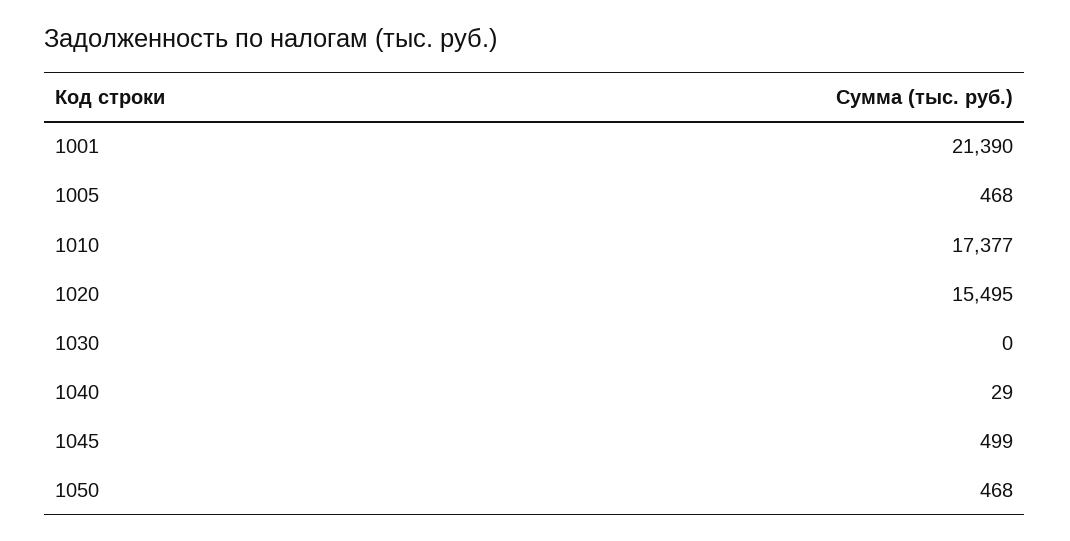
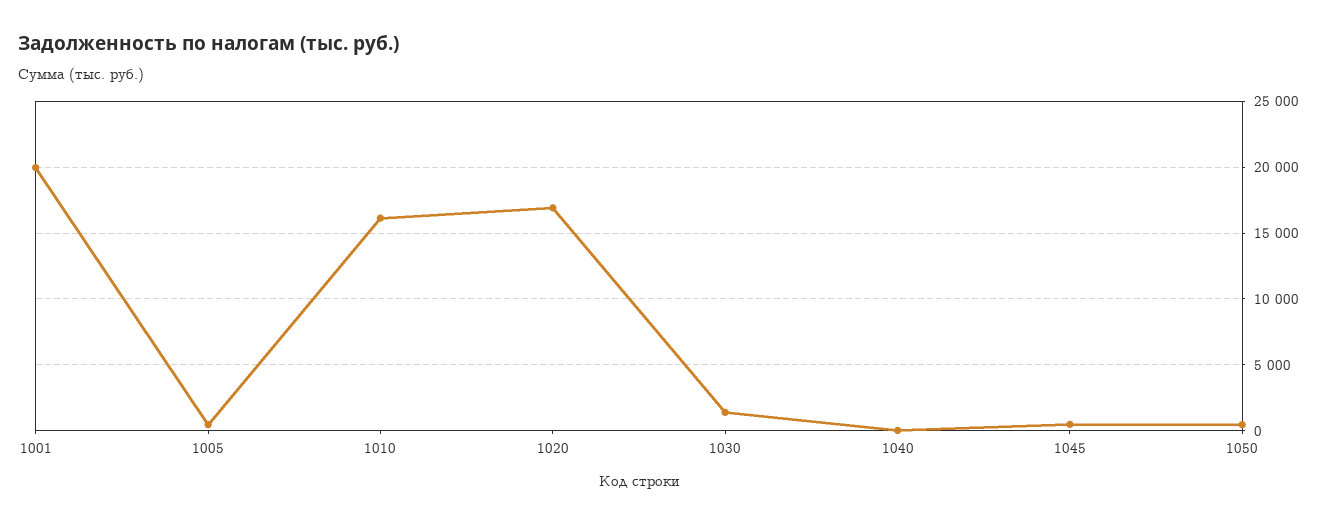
1001: 21390 -> 20000
1010: 17377 -> 16000
1020: 15495 -> 17000
1030: 0 -> 1500

